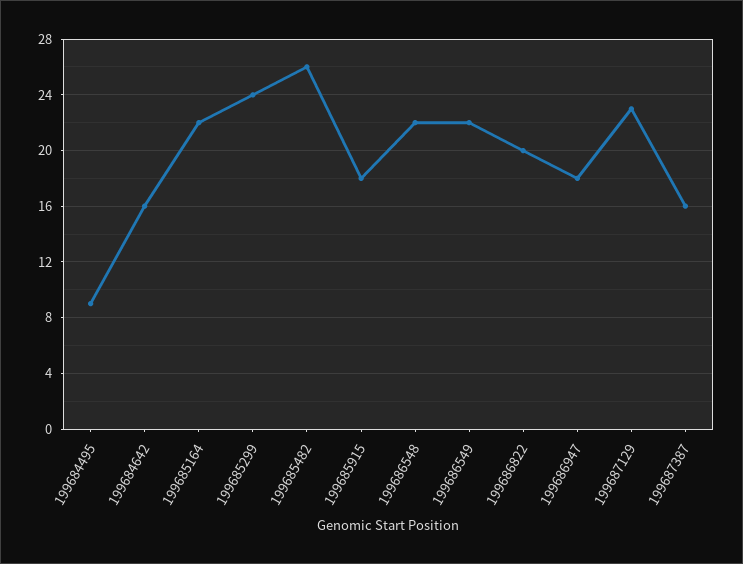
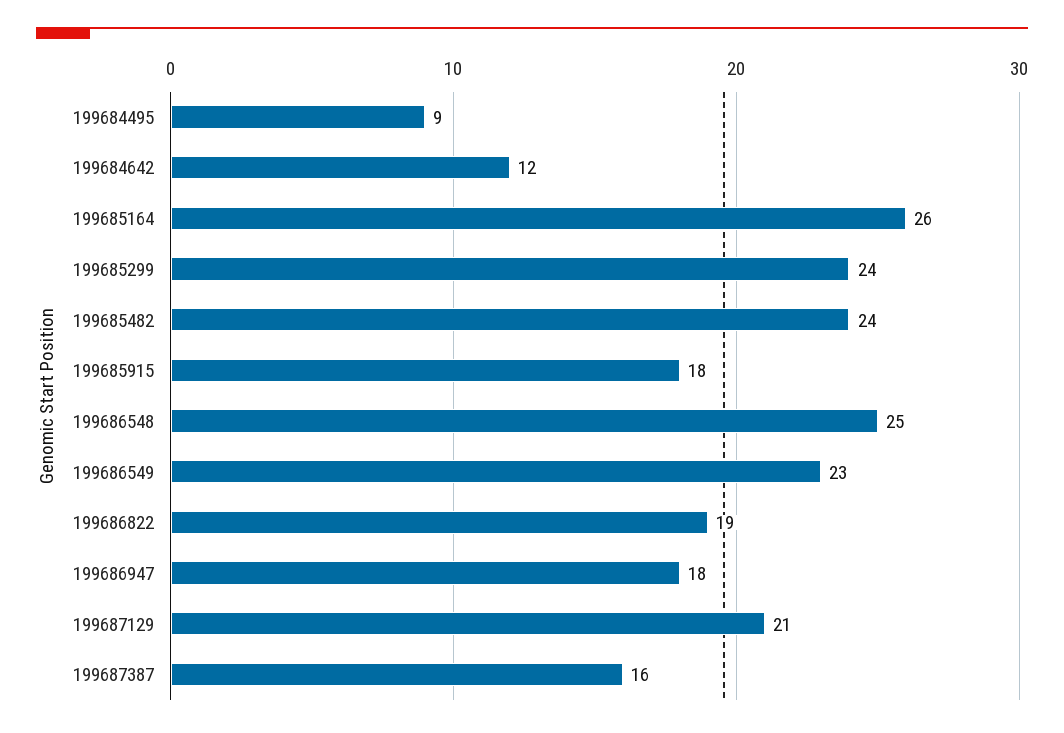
199684642: 16 -> 12
199685164: 22 -> 26
199685482: 26 -> 24
199686548: 22 -> 25
199686549: 22 -> 23
199686822: 20 -> 19
199687129: 23 -> 21

